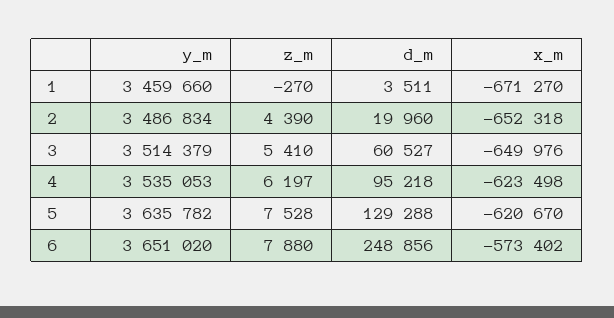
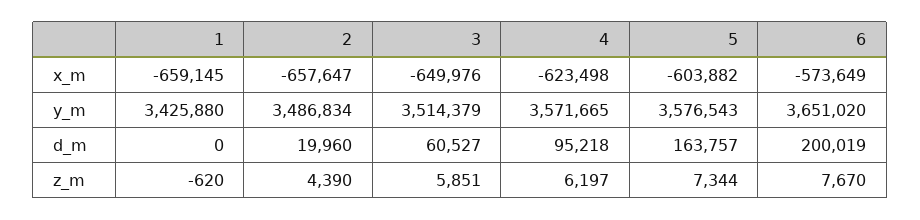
y_m, 1: 3459660 -> 3425880
z_m, 1: -270 -> -620
d_m, 1: 3511 -> 0
x_m, 1: -671270 -> -659145
x_m, 2: -652318 -> -657647
z_m, 3: 5410 -> 5851
y_m, 4: 3535053 -> 3571665
y_m, 5: 3635782 -> 3576543
z_m, 5: 7528 -> 7344
d_m, 5: 129288 -> 163757
x_m, 5: -620670 -> -603882
z_m, 6: 7880 -> 7670
d_m, 6: 248856 -> 200019
x_m, 6: -573402 -> -573649

